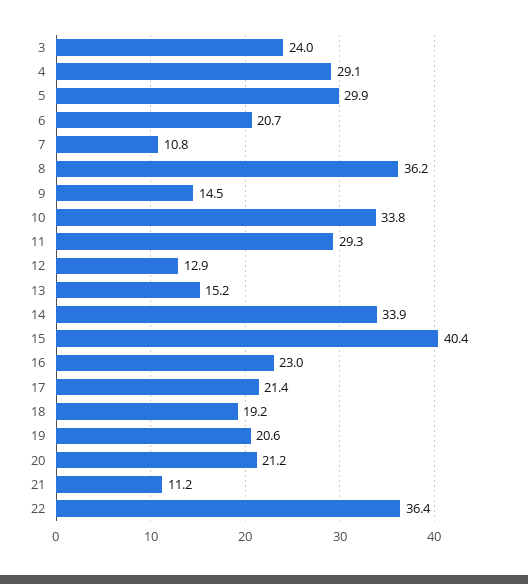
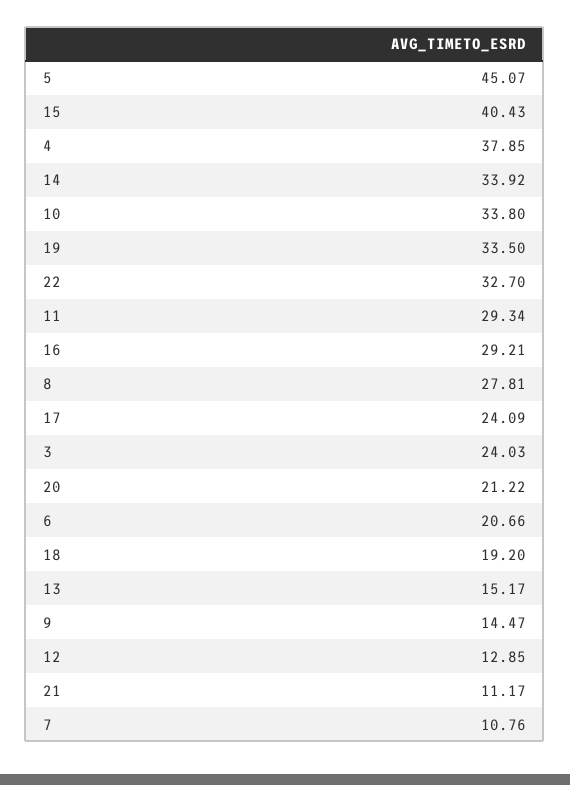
4: 29.1 -> 37.85
5: 29.9 -> 45.07
8: 36.2 -> 27.81
16: 23 -> 29.21
17: 21.4 -> 24.09
19: 20.6 -> 33.5
22: 36.4 -> 32.7

